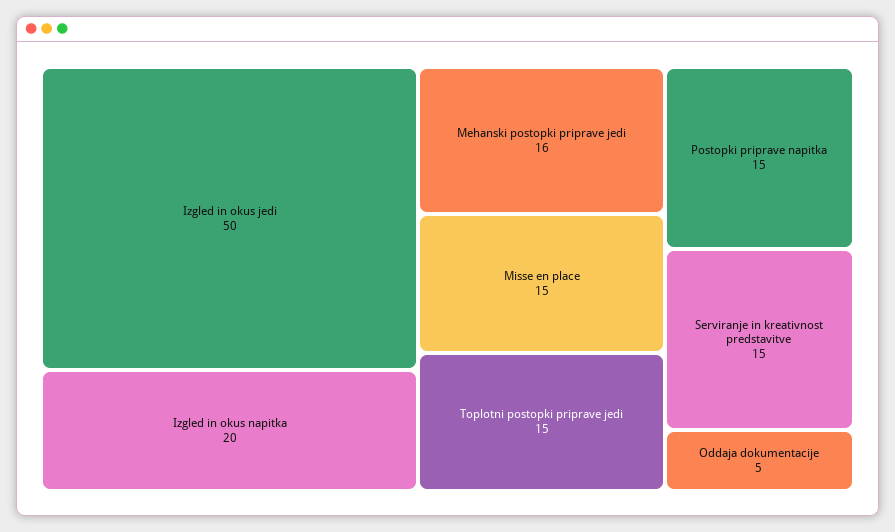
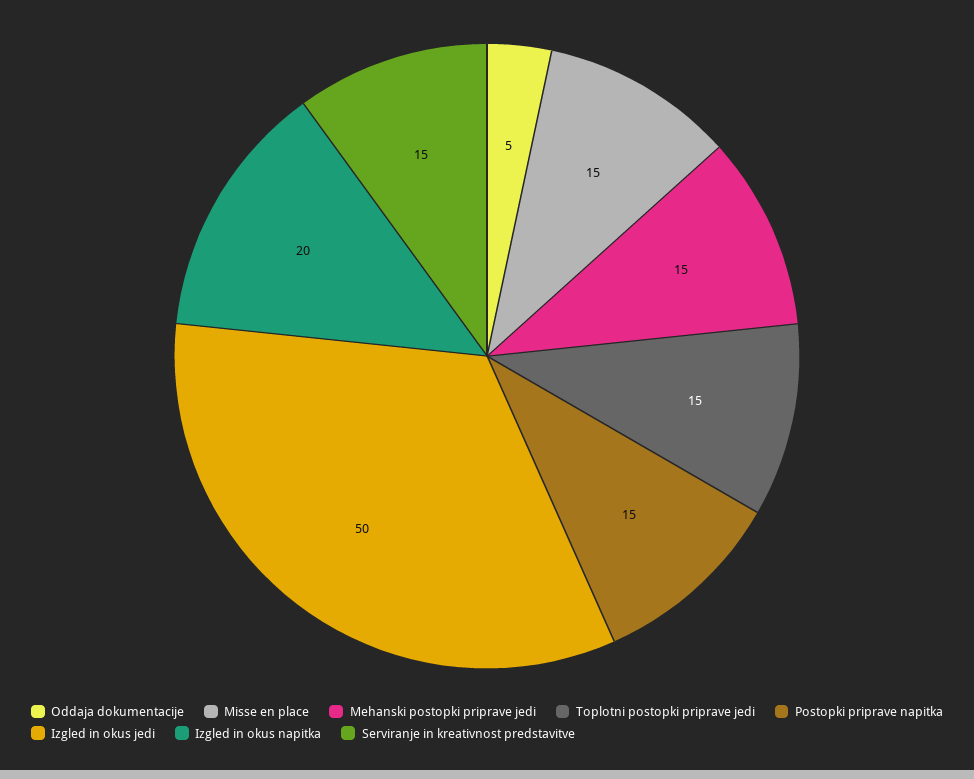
Mehanski postopki priprave jedi: 16 -> 15

